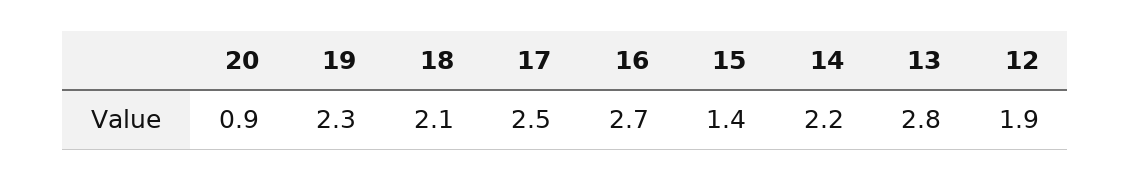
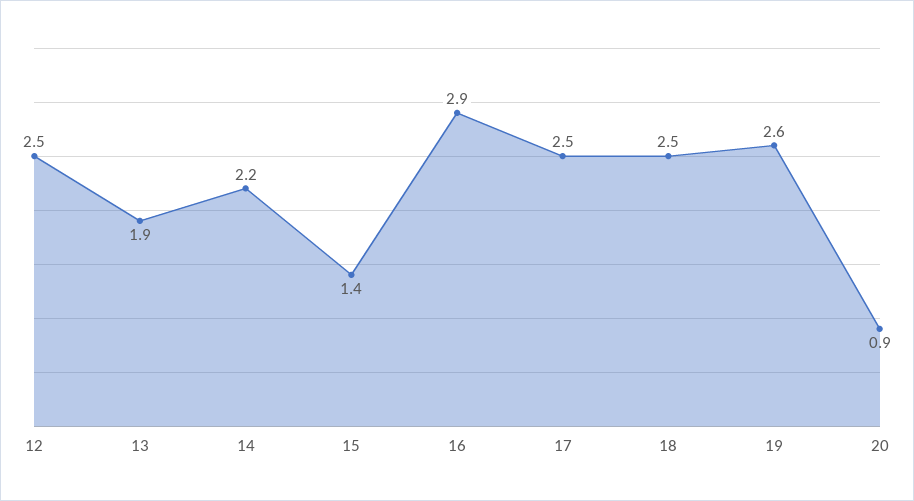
19: 2.3 -> 2.6
18: 2.1 -> 2.5
16: 2.7 -> 2.9
13: 2.8 -> 1.9
12: 1.9 -> 2.5

